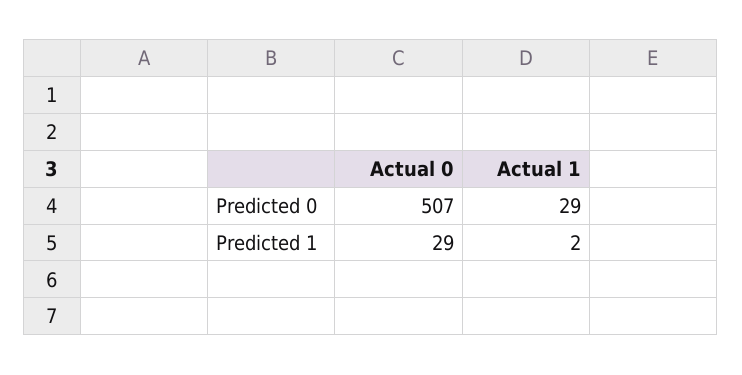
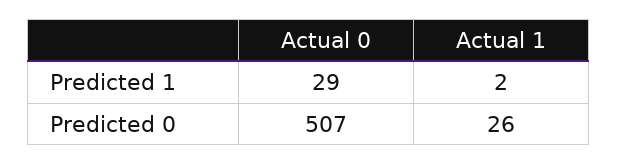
Actual 1, Predicted 0: 29 -> 26

